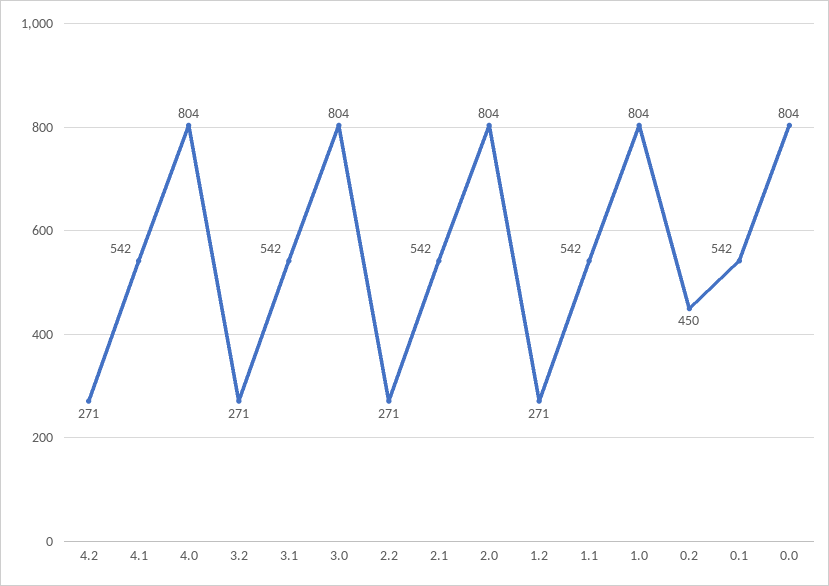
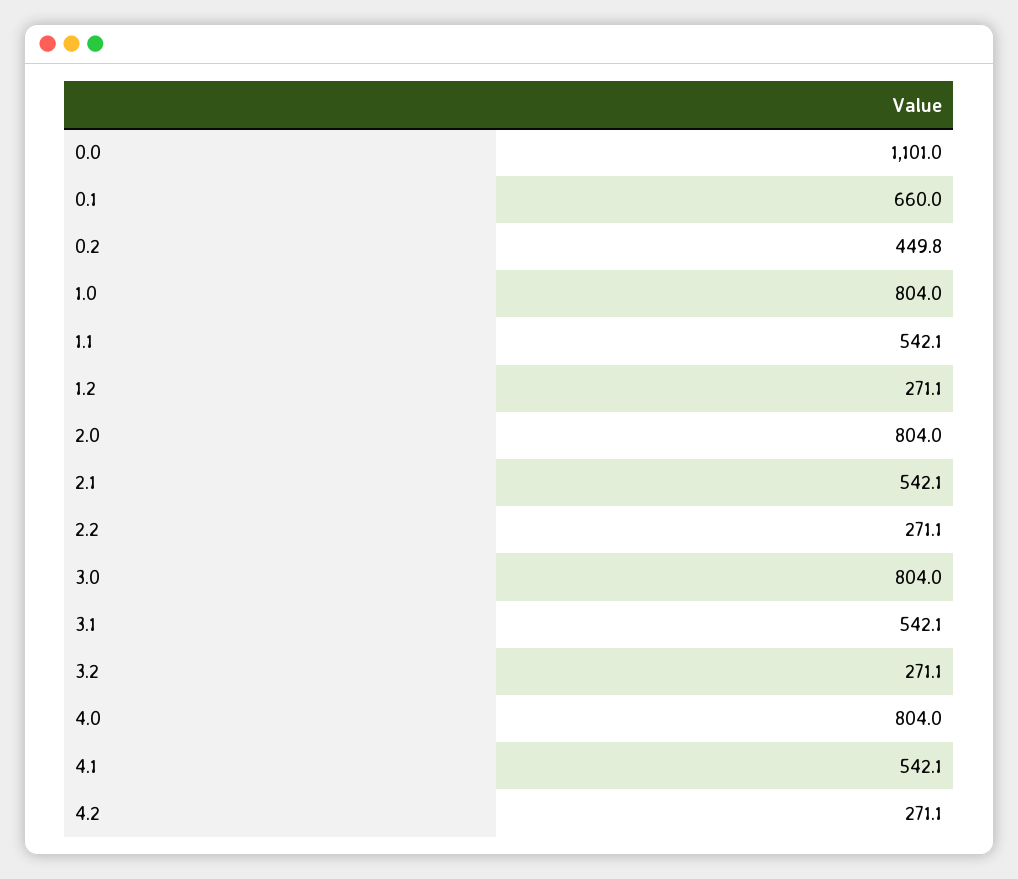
0.1: 542 -> 660
0.0: 804 -> 1101

